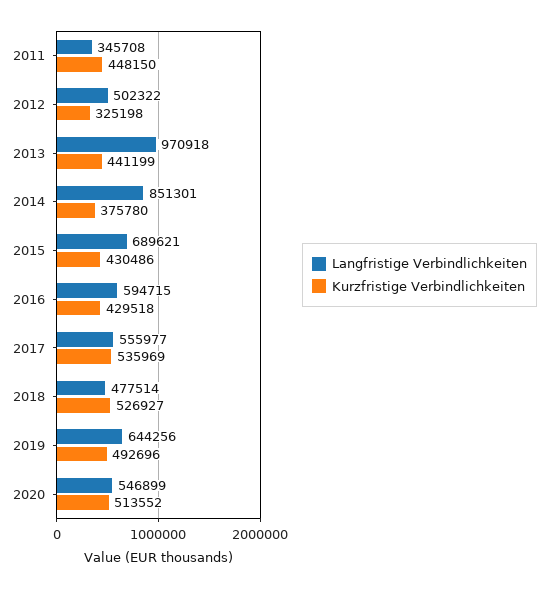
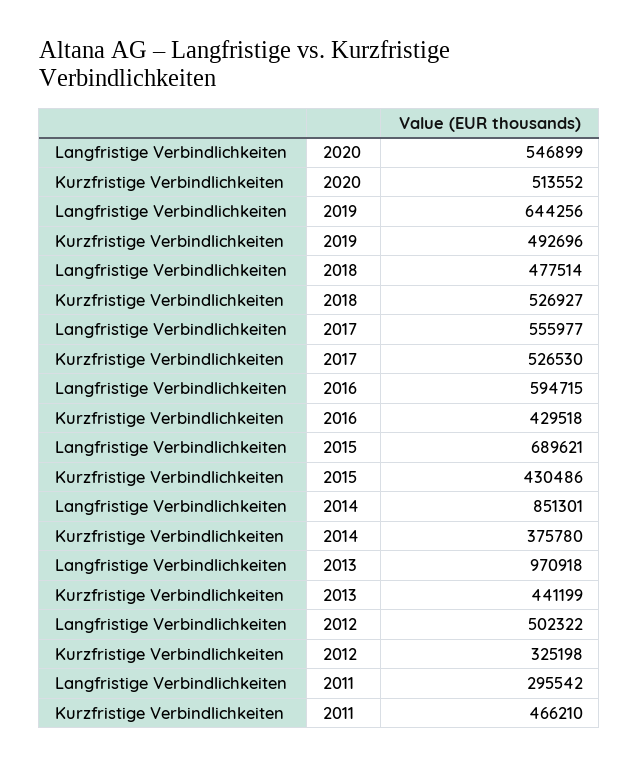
Langfristige Verbindlichkeiten, 2011: 345708 -> 295542
Kurzfristige Verbindlichkeiten, 2011: 448150 -> 466210
Kurzfristige Verbindlichkeiten, 2017: 535969 -> 526530

